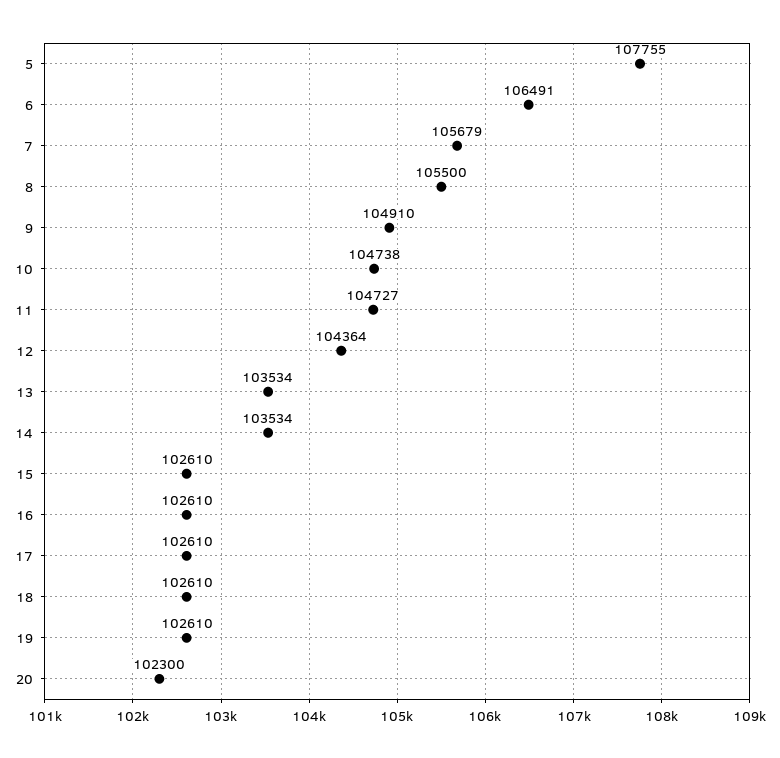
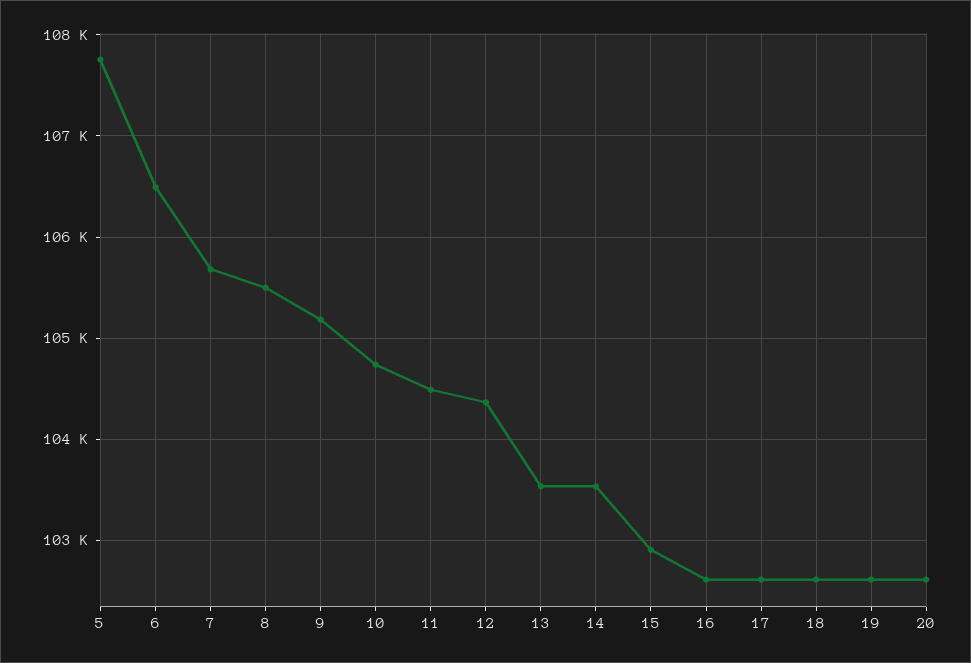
9: 104910 -> 105200
11: 104727 -> 104500
15: 102610 -> 102900
20: 102300 -> 102600

